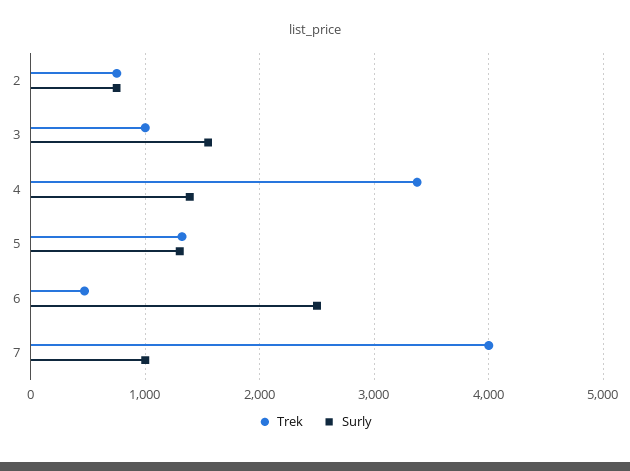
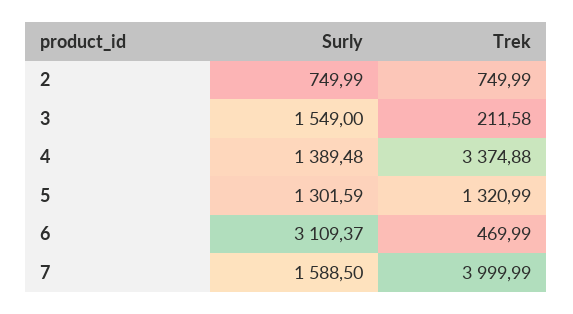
Trek, 3: 1000 -> 211.58
Surly, 6: 2500 -> 3109.37
Surly, 7: 1000 -> 1588.5

